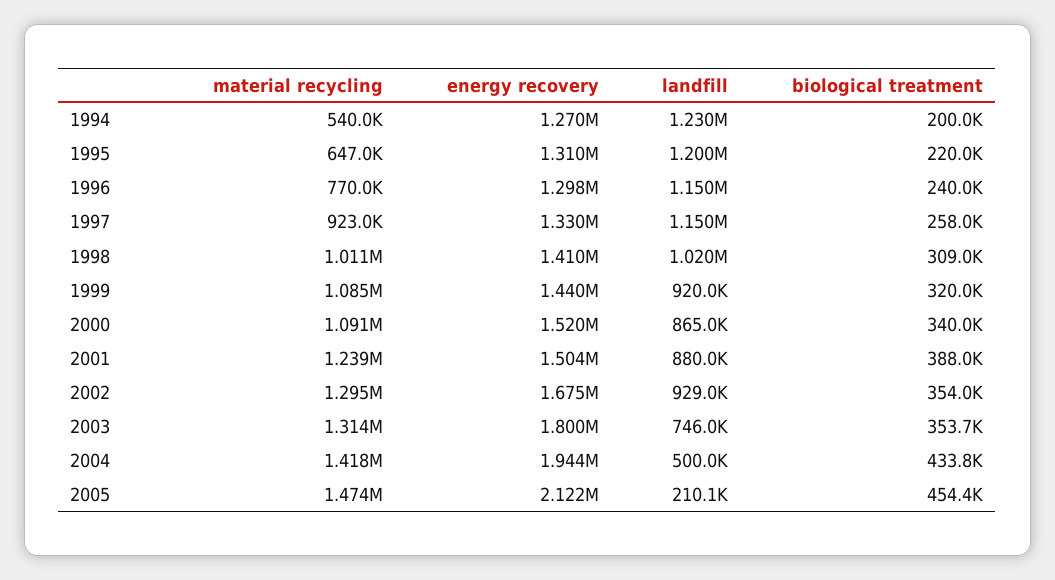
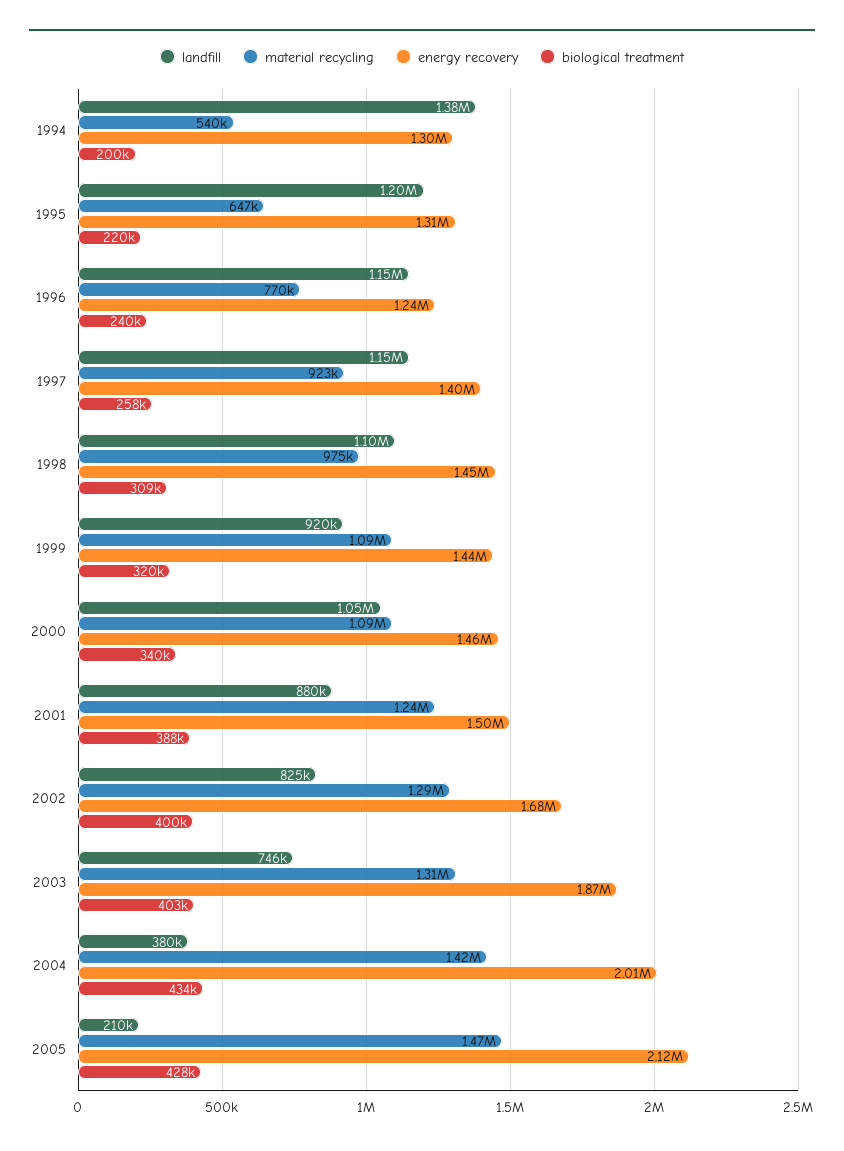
energy recovery, 1994: 1270000 -> 1300000
landfill, 1994: 1230000 -> 1380000
energy recovery, 1996: 1298000 -> 1240000
energy recovery, 1997: 1330000 -> 1400000
material recycling, 1998: 1011000 -> 975000
energy recovery, 1998: 1410000 -> 1450000
landfill, 1998: 1020000 -> 1100000
energy recovery, 2000: 1520000 -> 1460000
landfill, 2000: 865000 -> 1050000
landfill, 2002: 929000 -> 825000
biological treatment, 2002: 354000 -> 400000
energy recovery, 2003: 1800000 -> 1870000
biological treatment, 2003: 353700 -> 403000
energy recovery, 2004: 1944000 -> 2010000
landfill, 2004: 500000 -> 380000
biological treatment, 2005: 454400 -> 428000

